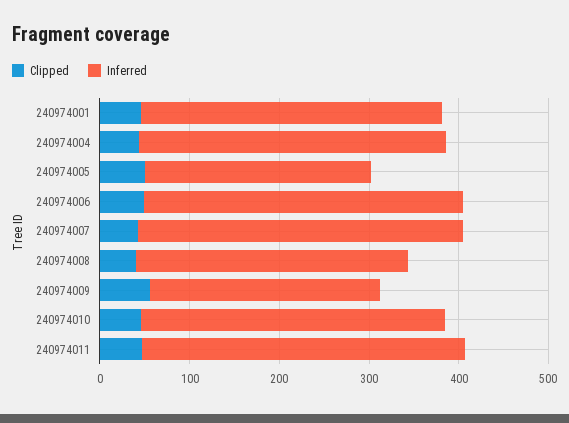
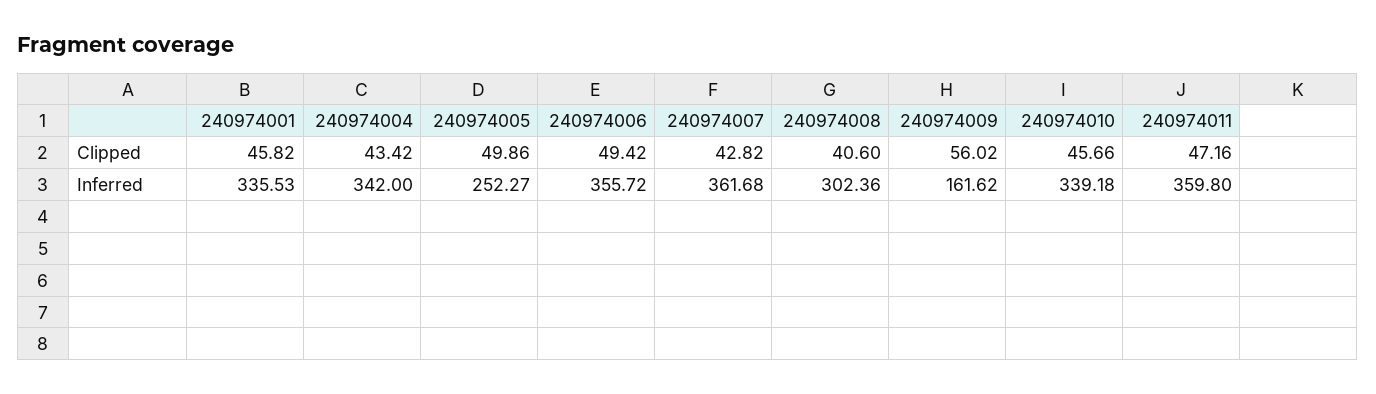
Inferred, 240974009: 260 -> 161.62

